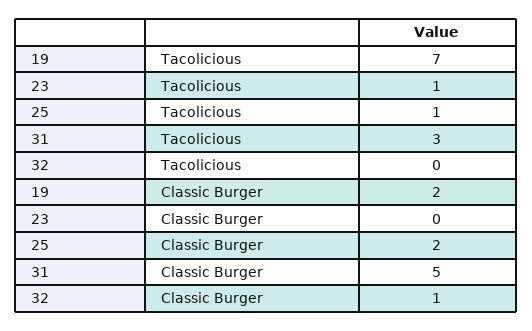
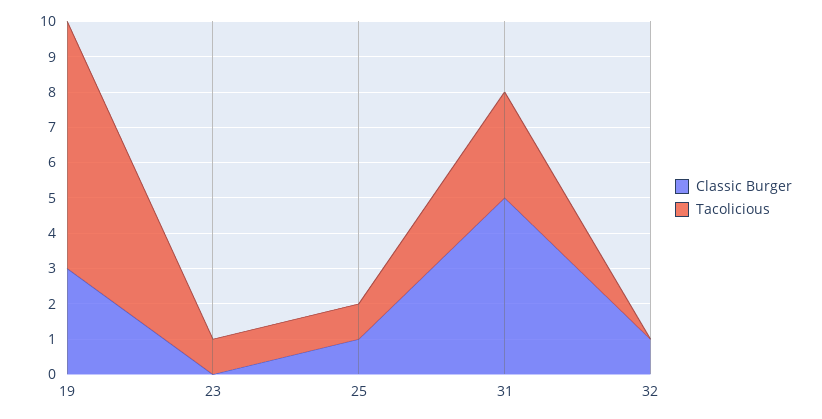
Classic Burger, 19: 2 -> 3
Classic Burger, 25: 2 -> 1

